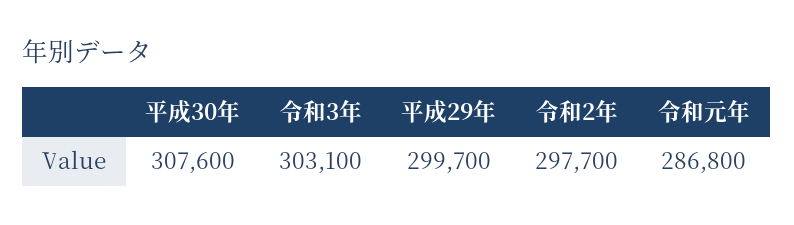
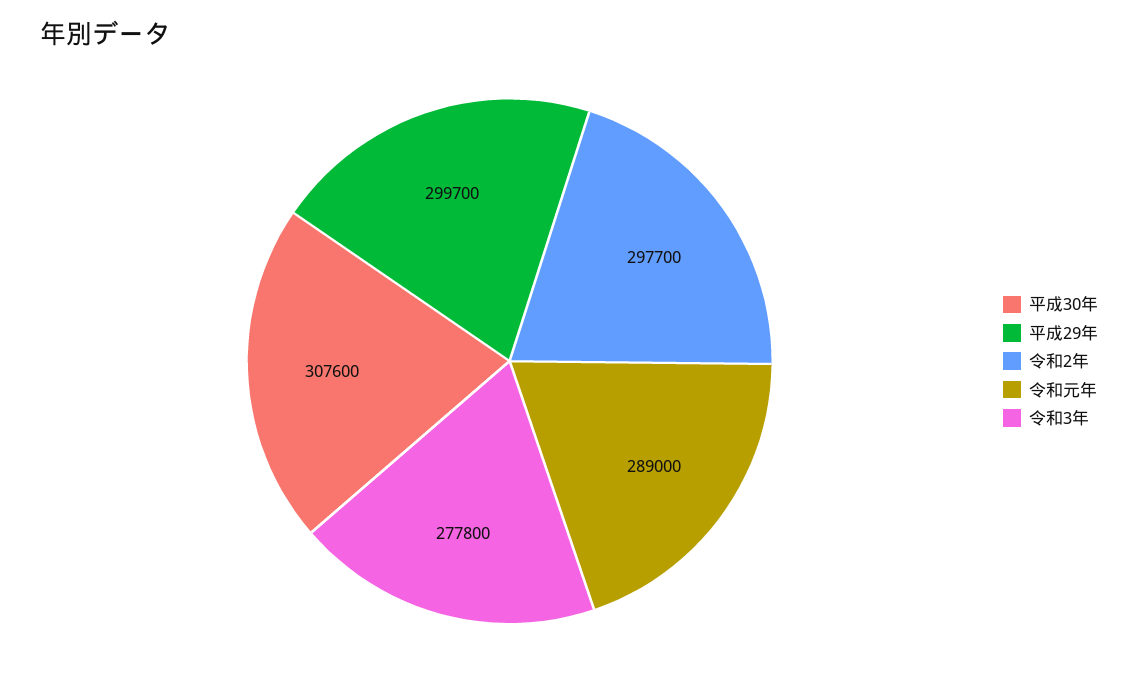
令和3年: 303100 -> 277800
令和元年: 286800 -> 289000

